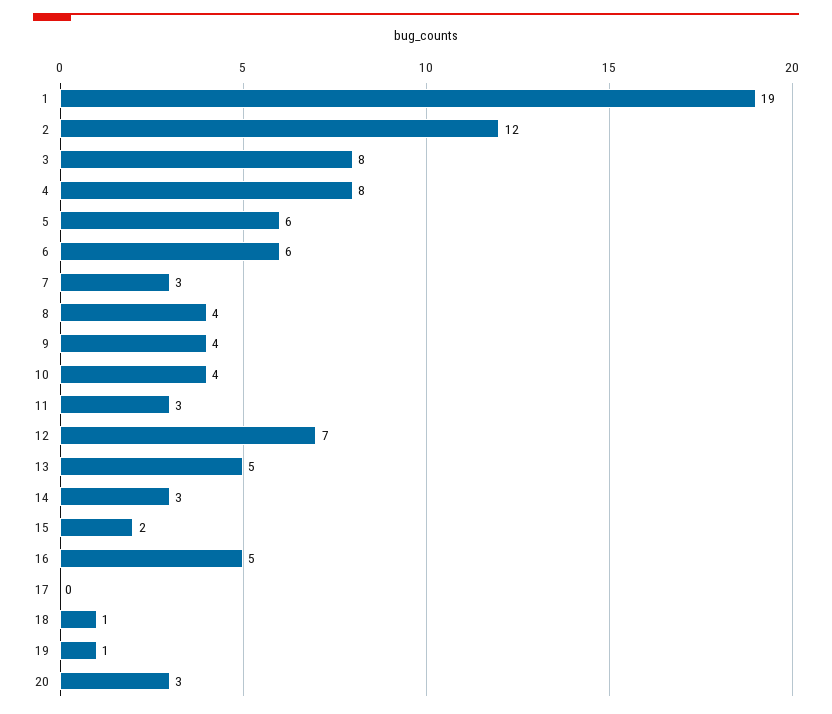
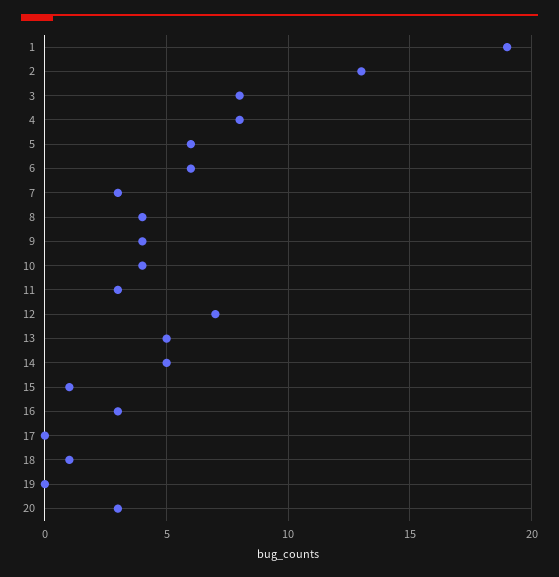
2: 12 -> 13
14: 3 -> 5
15: 2 -> 1
16: 5 -> 3
19: 1 -> 0

